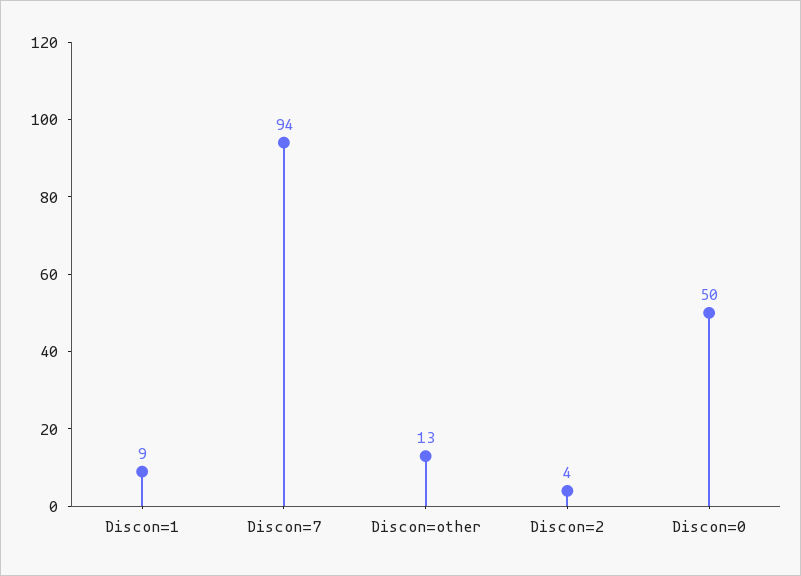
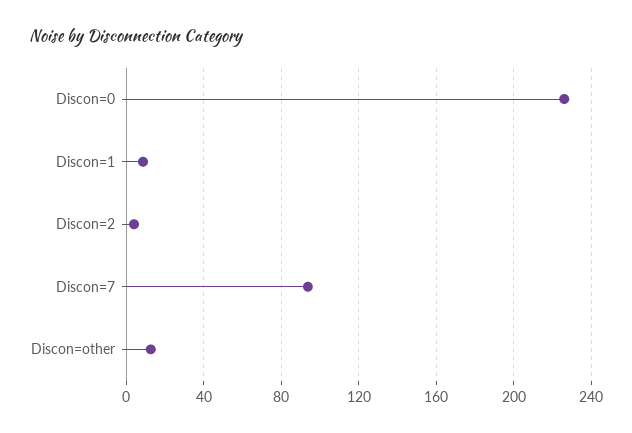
Discon=0: 50 -> 225

